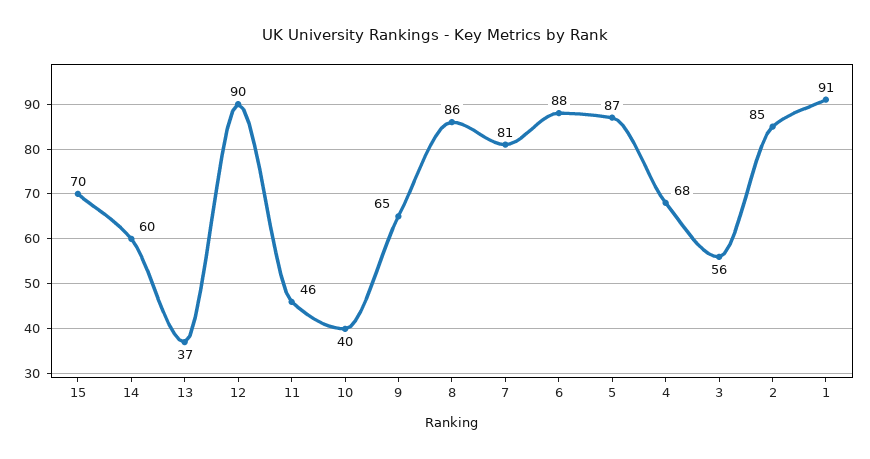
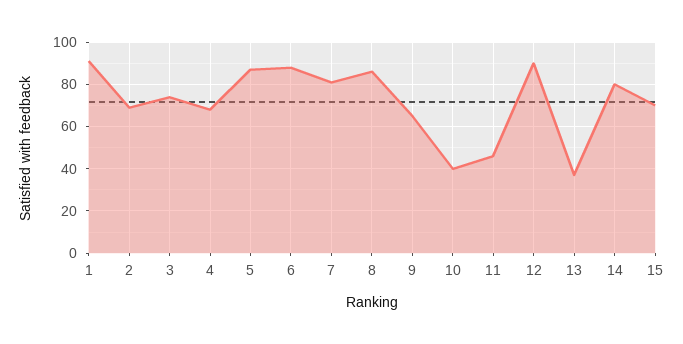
14: 60 -> 80
3: 56 -> 75
2: 85 -> 70

